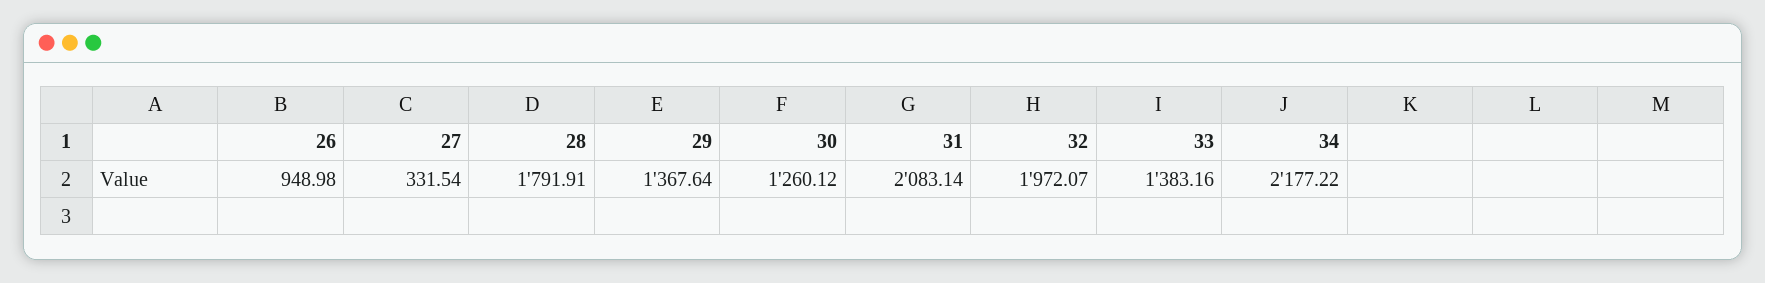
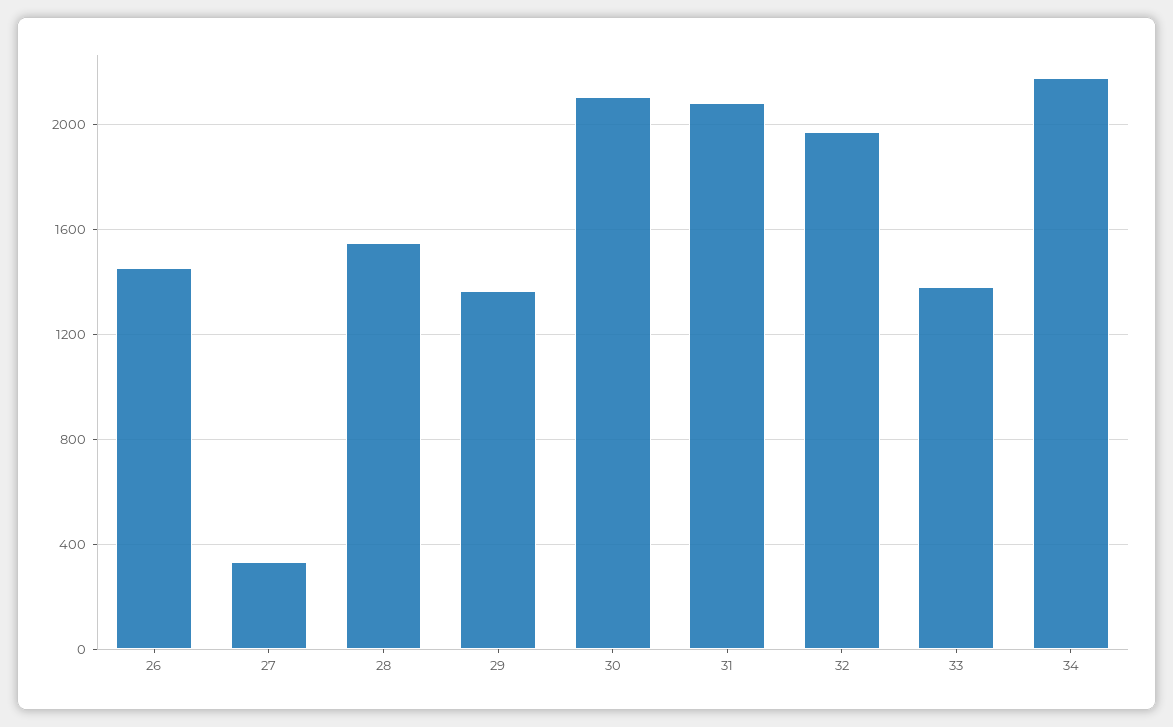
26: 948.98 -> 1450
28: 1791.91 -> 1550
30: 1260.12 -> 2100

